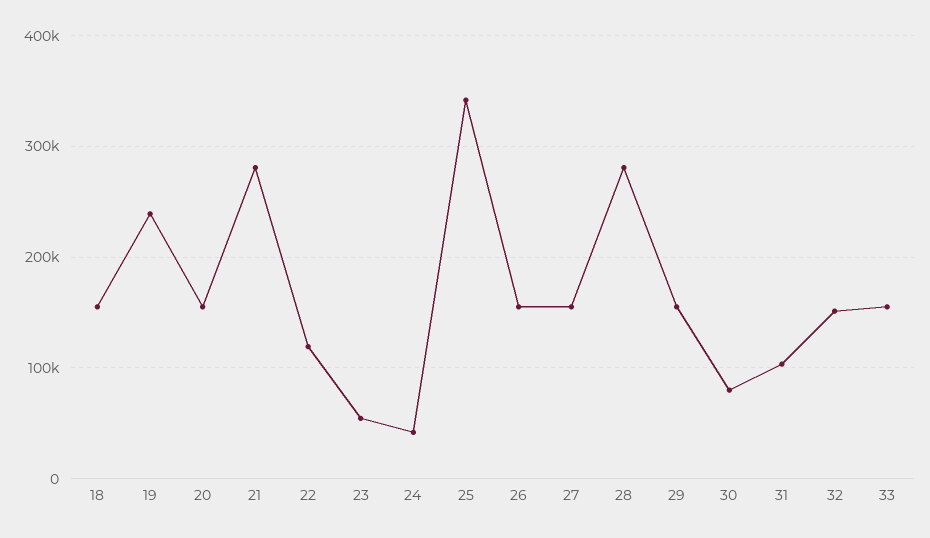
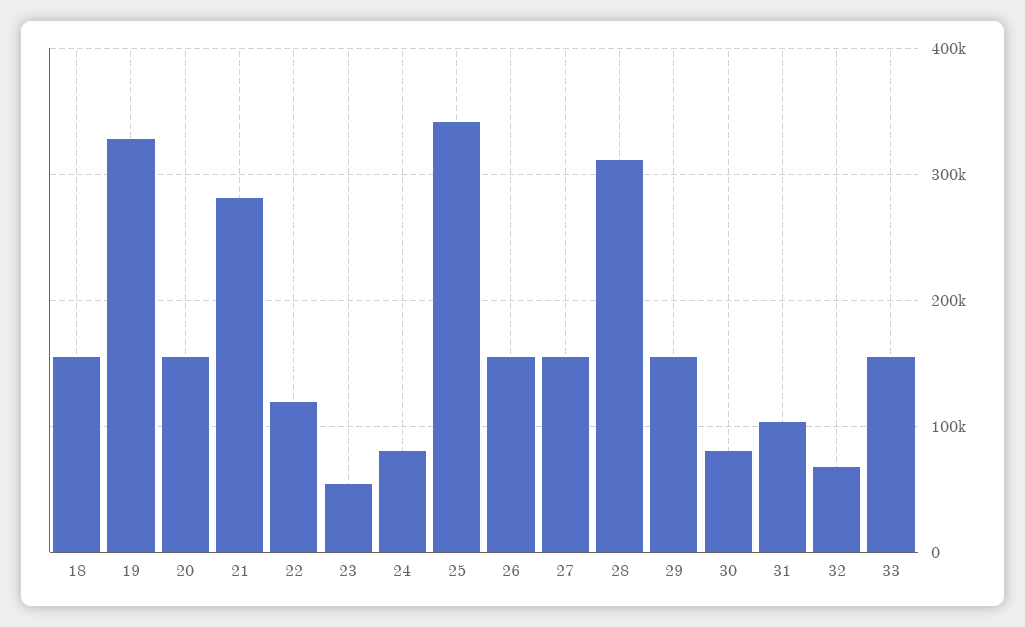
19: 240000 -> 330000
24: 40000 -> 80000
28: 280000 -> 310000
32: 150000 -> 70000

